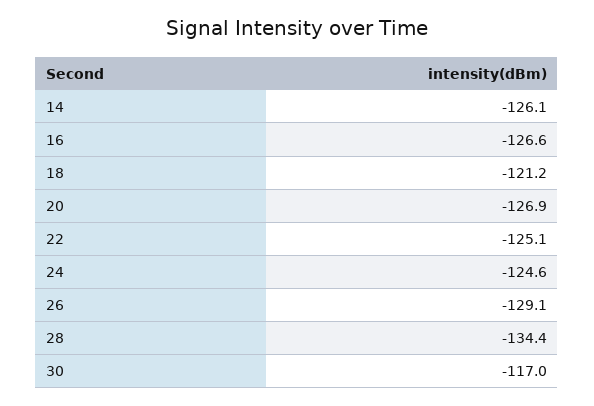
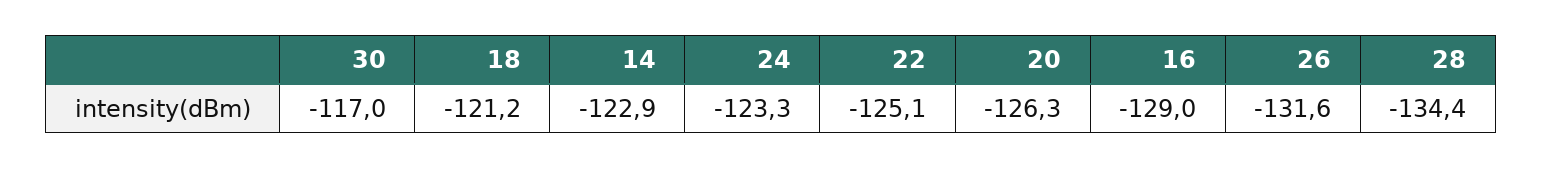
14: -126.1 -> -122.9
16: -126.6 -> -129
20: -126.9 -> -126.3
24: -124.6 -> -123.3
26: -129.1 -> -131.6

